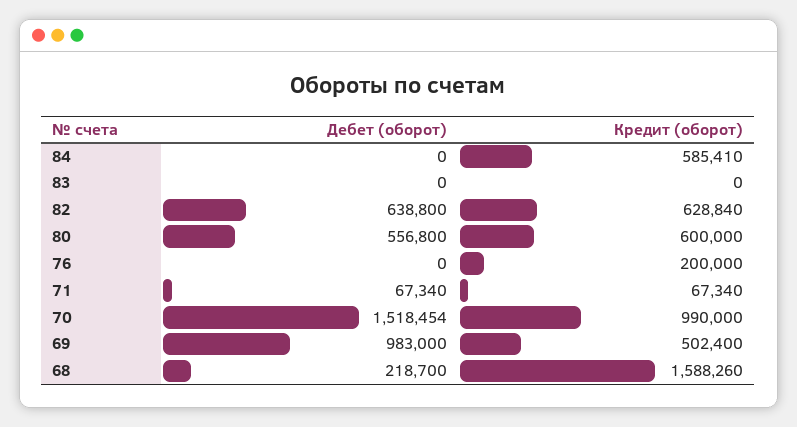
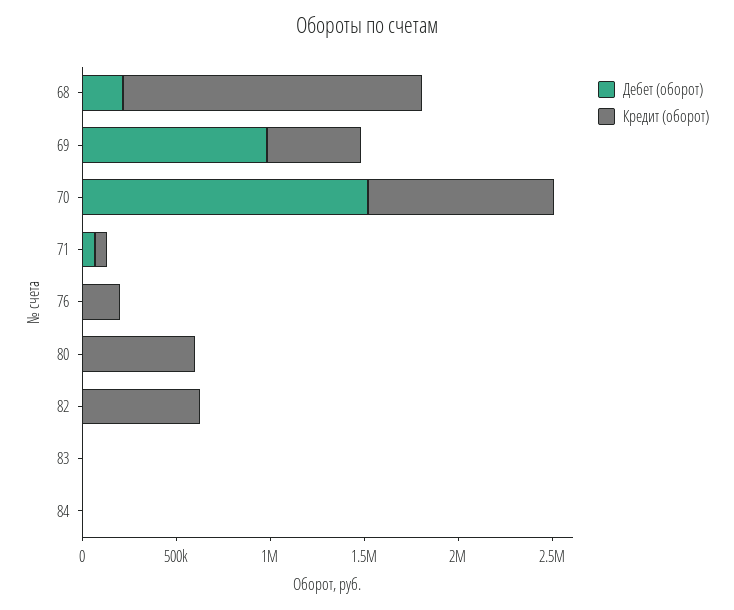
Кредит (оборот), 84: 585410 -> 0
Дебет (оборот), 82: 638800 -> 0
Дебет (оборот), 80: 556800 -> 0

